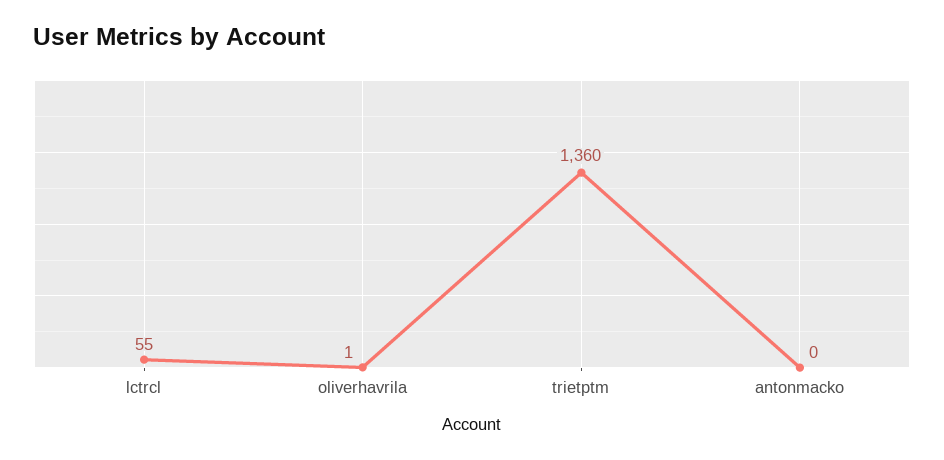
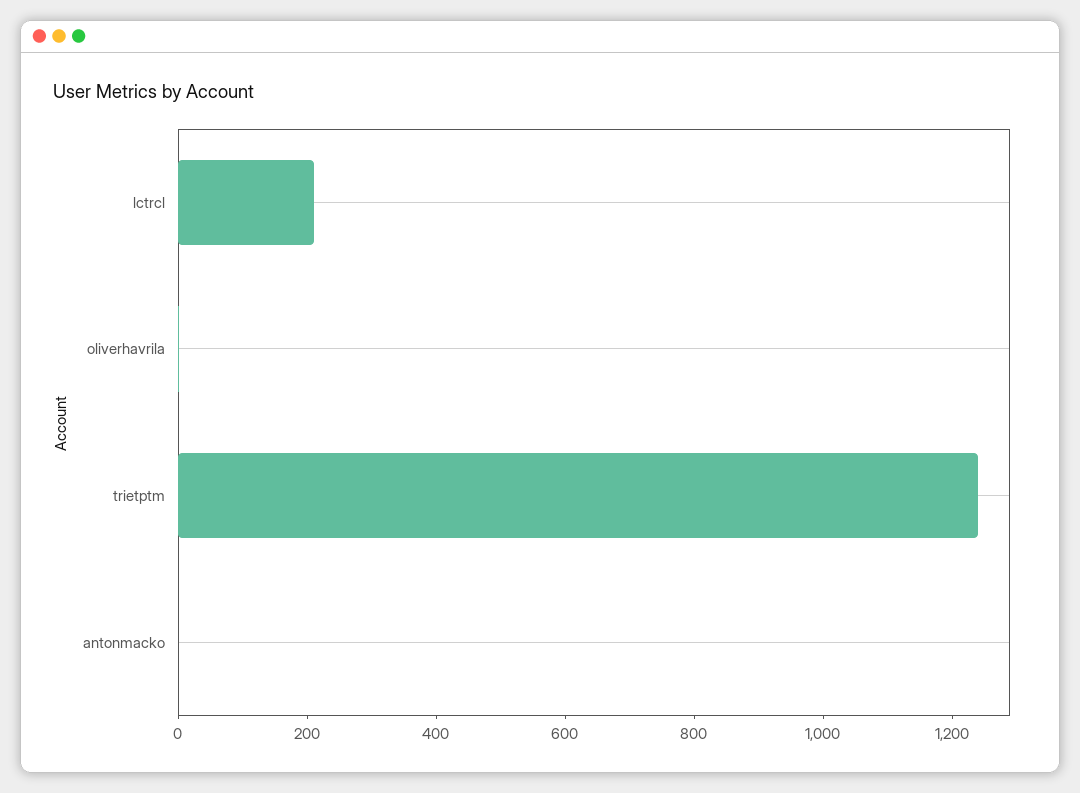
lctrcl: 55 -> 200
trietptm: 1360 -> 1250

